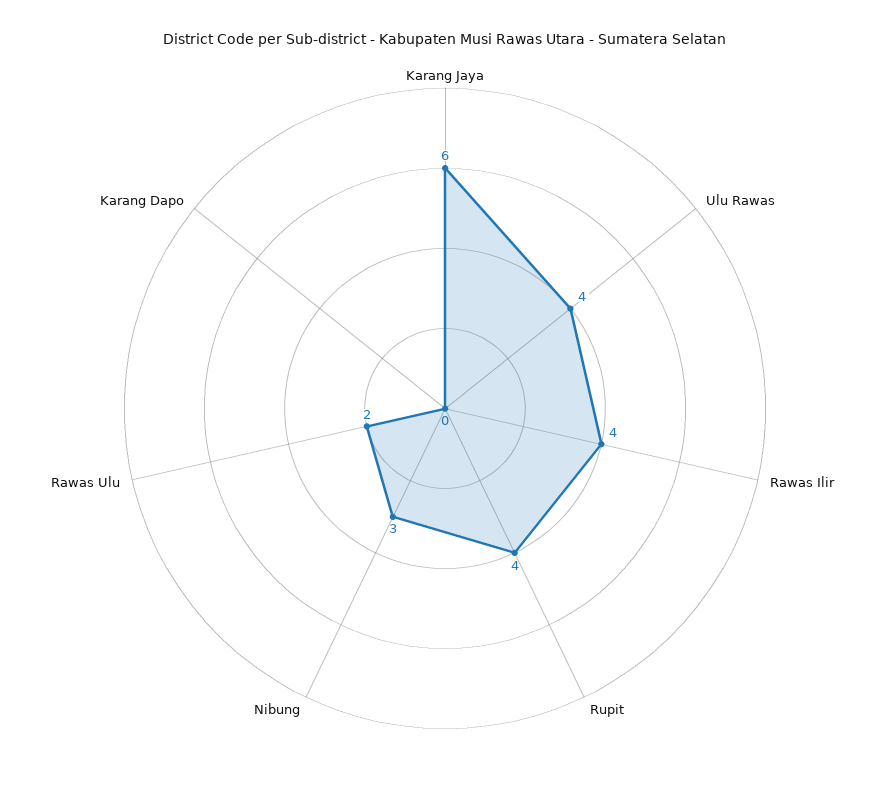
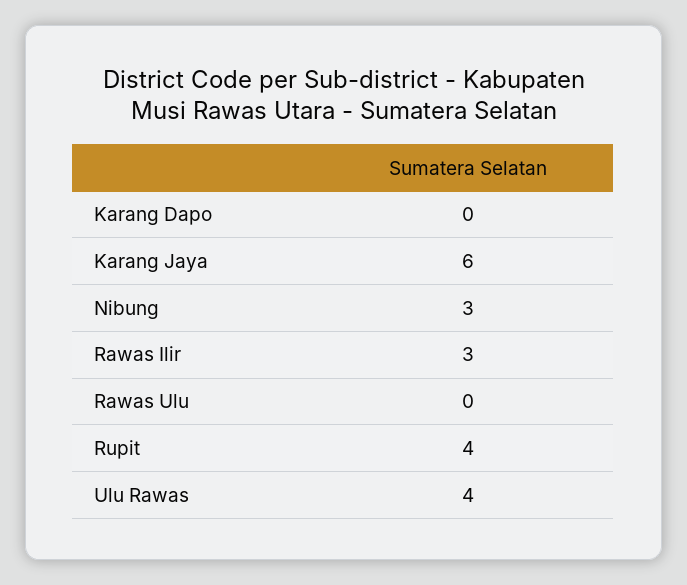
Rawas Ilir: 4 -> 3
Rawas Ulu: 2 -> 0

